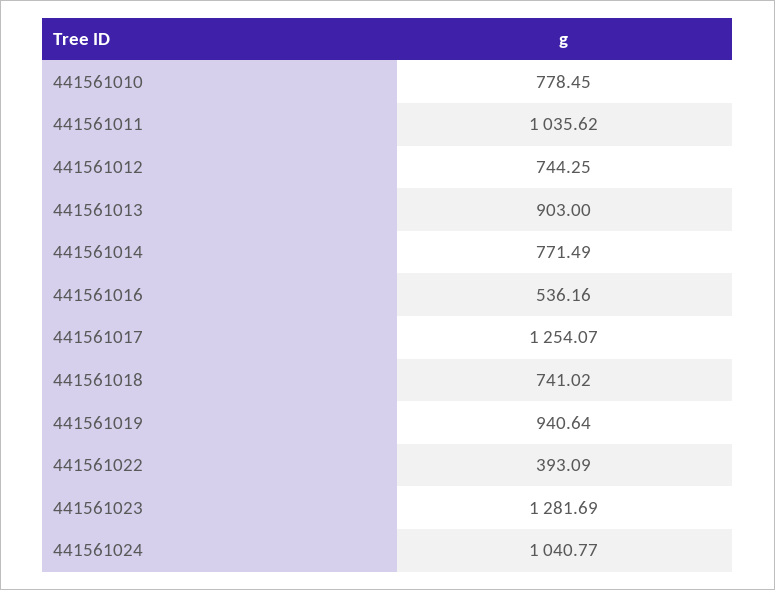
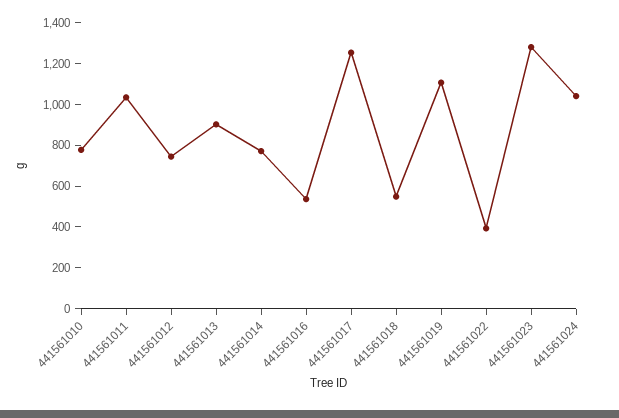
441561018: 741.02 -> 550
441561019: 940.64 -> 1100

